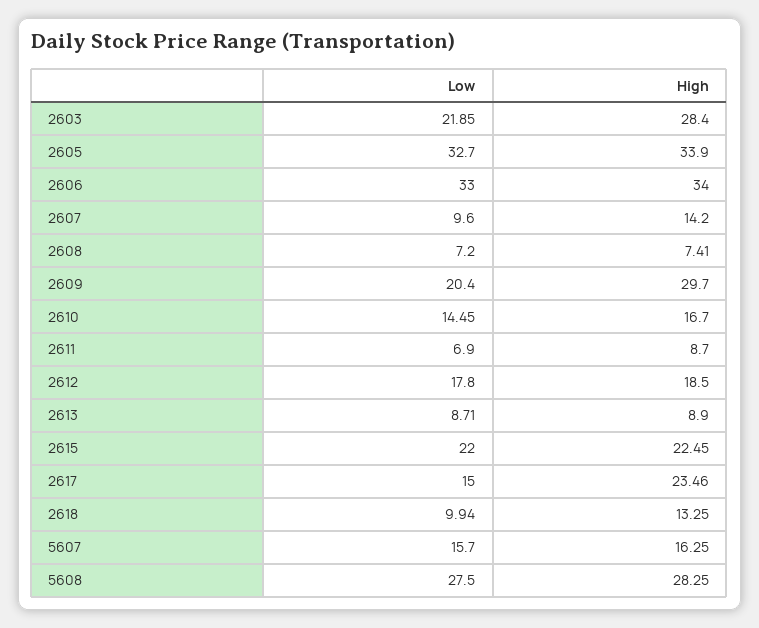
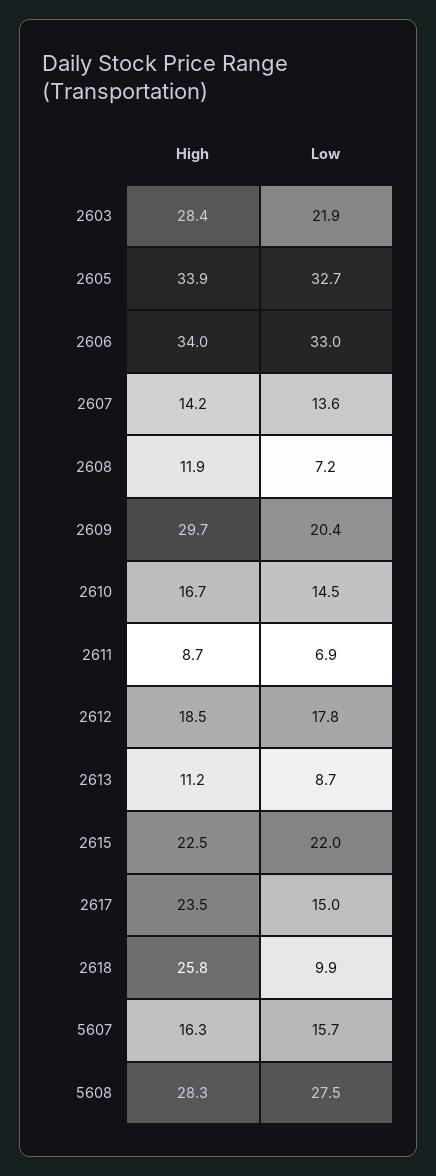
Low, 2607: 9.6 -> 13.6
High, 2608: 7.41 -> 11.9
High, 2613: 8.9 -> 11.2
High, 2618: 13.25 -> 25.8

